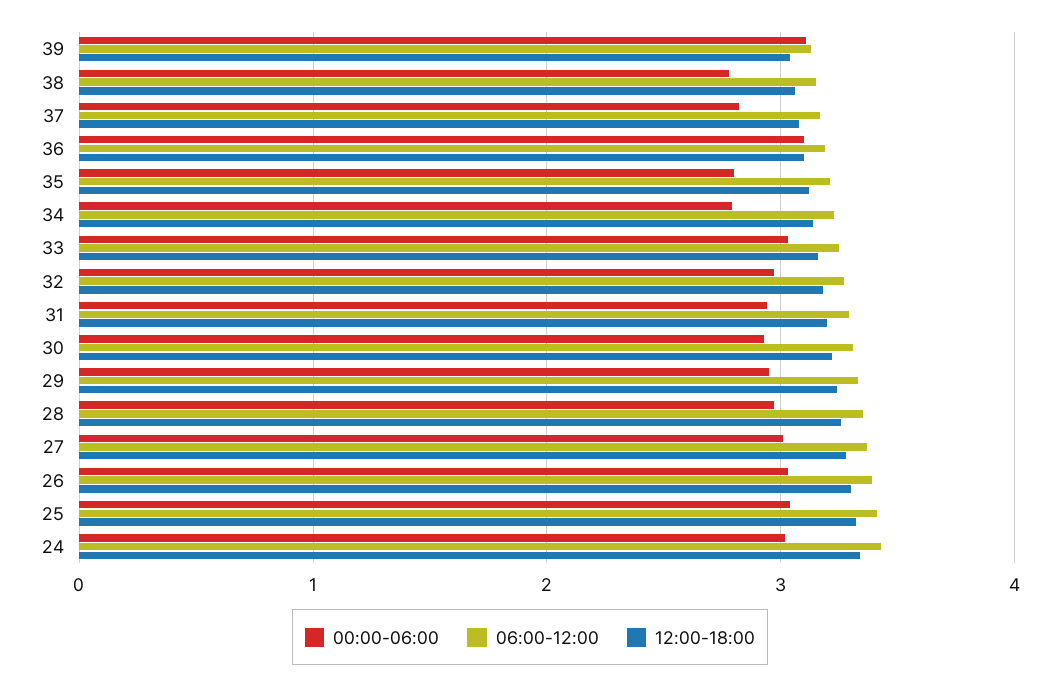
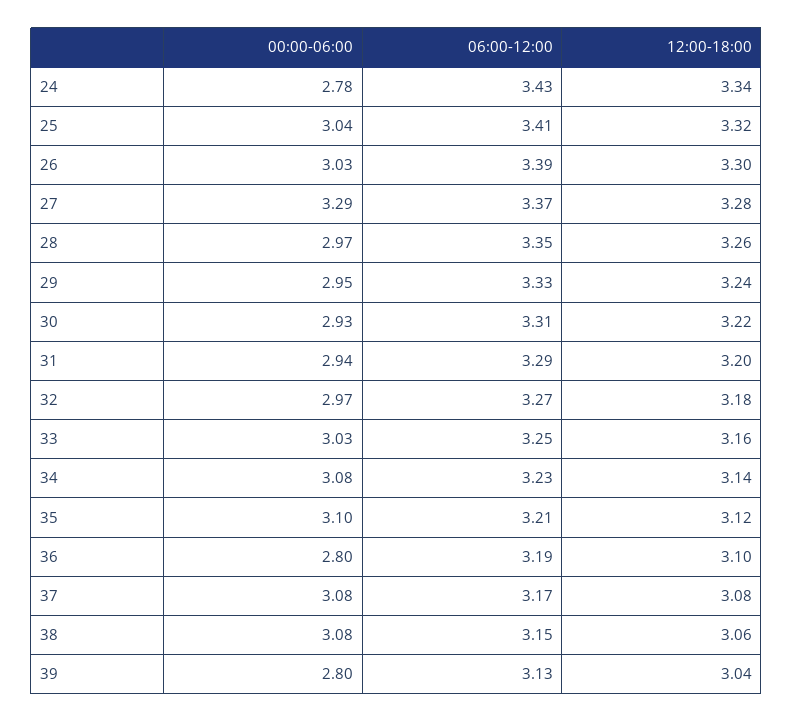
00:00-06:00, 39: 3.1 -> 2.8
00:00-06:00, 38: 2.8 -> 3.08
00:00-06:00, 37: 2.8 -> 3.08
00:00-06:00, 36: 3.1 -> 2.8
00:00-06:00, 35: 2.8 -> 3.1
00:00-06:00, 34: 2.8 -> 3.08
00:00-06:00, 27: 3 -> 3.29
00:00-06:00, 24: 3 -> 2.78

